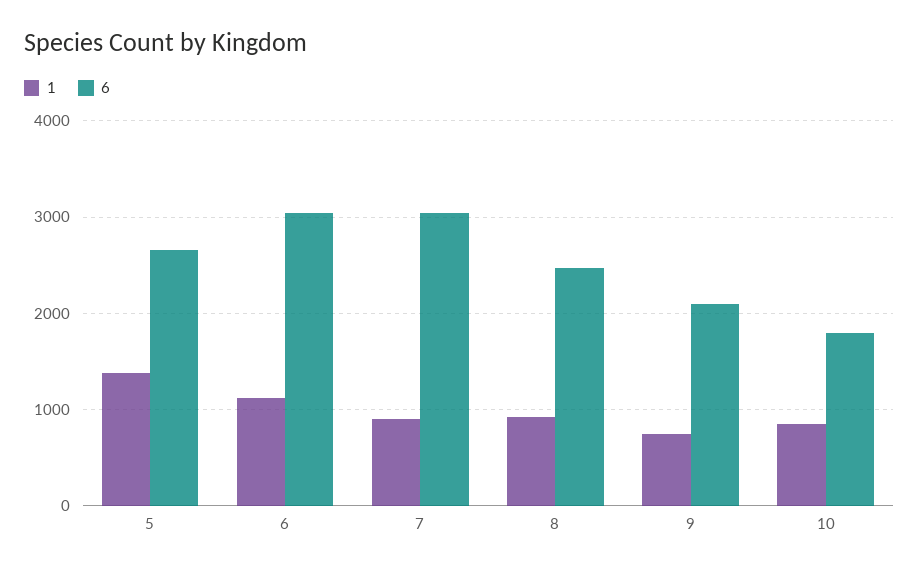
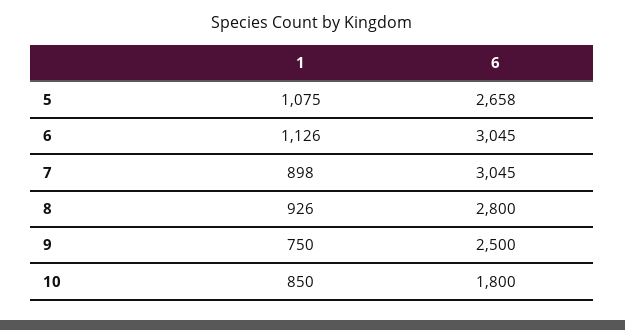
1, 5: 1400 -> 1075
6, 8: 2500 -> 2800
6, 9: 2100 -> 2500

